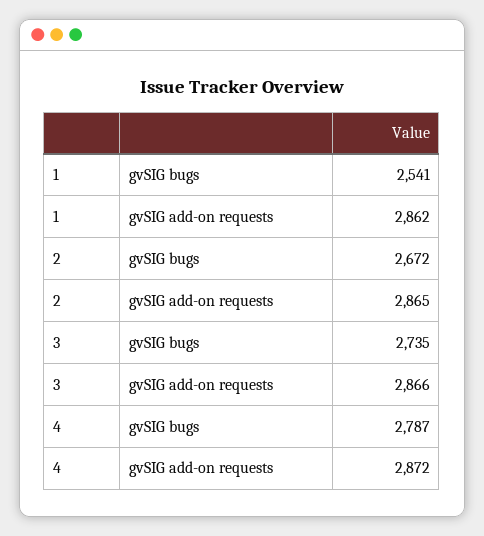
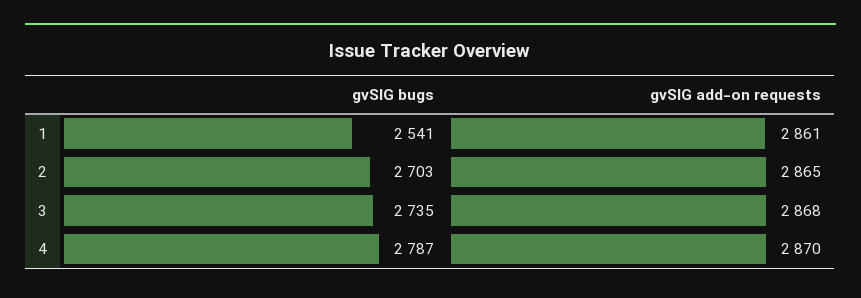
1, gvSIG add-on requests: 2862 -> 2861
2, gvSIG bugs: 2672 -> 2703
3, gvSIG add-on requests: 2866 -> 2868
4, gvSIG add-on requests: 2872 -> 2870

